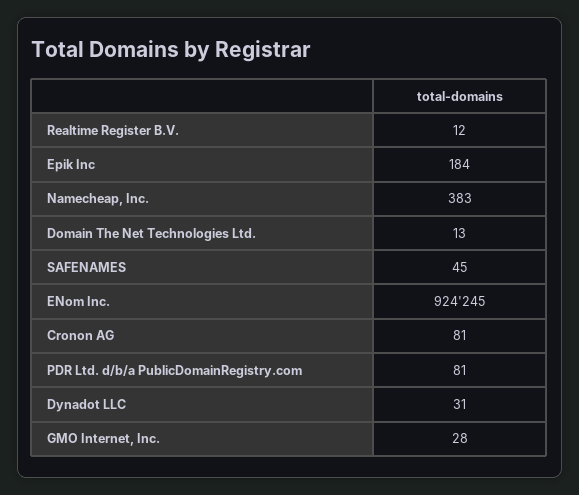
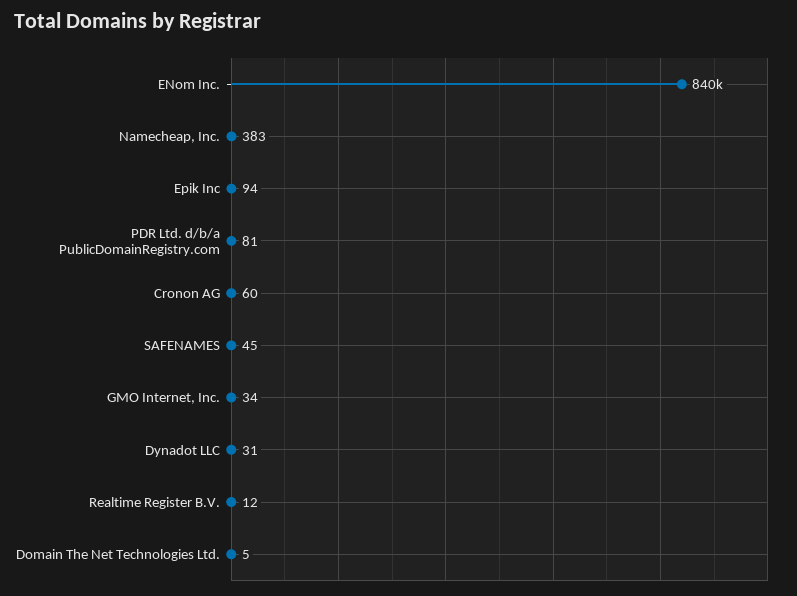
Epik Inc: 184 -> 94
Domain The Net Technologies Ltd.: 13 -> 5
ENom Inc.: 924245 -> 840000
Cronon AG: 81 -> 60
GMO Internet, Inc.: 28 -> 34

